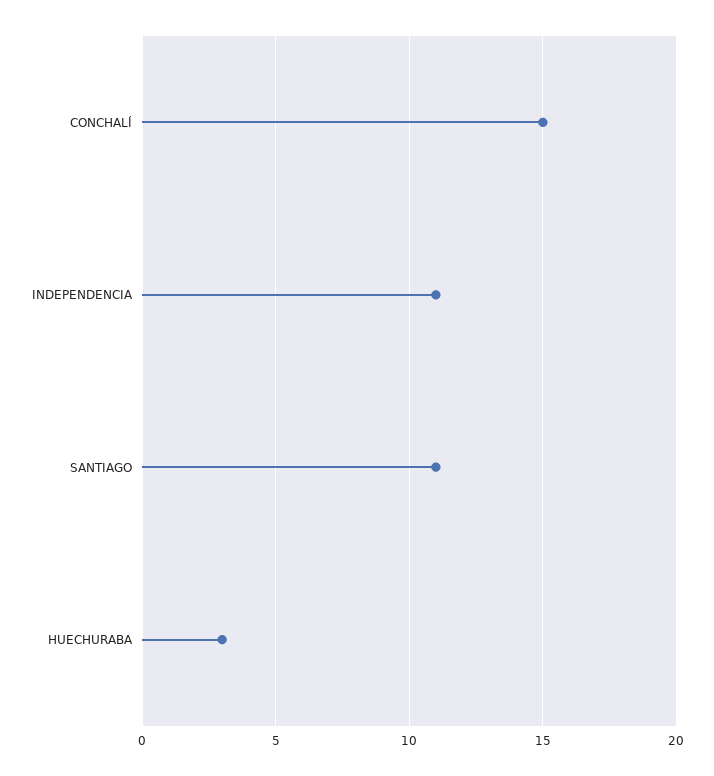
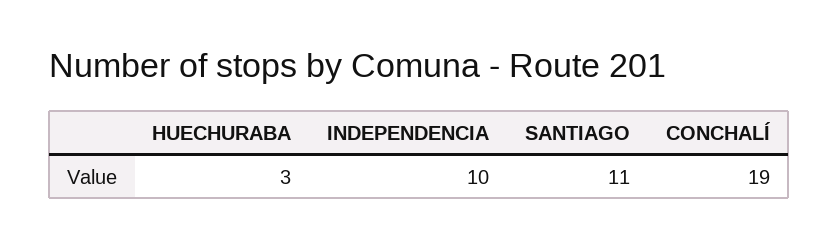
CONCHALÍ: 15 -> 19
INDEPENDENCIA: 11 -> 10

